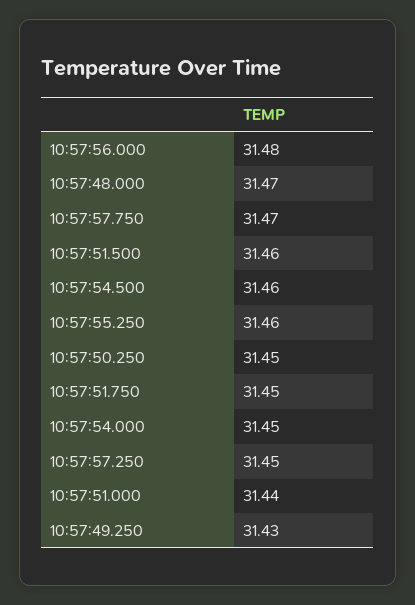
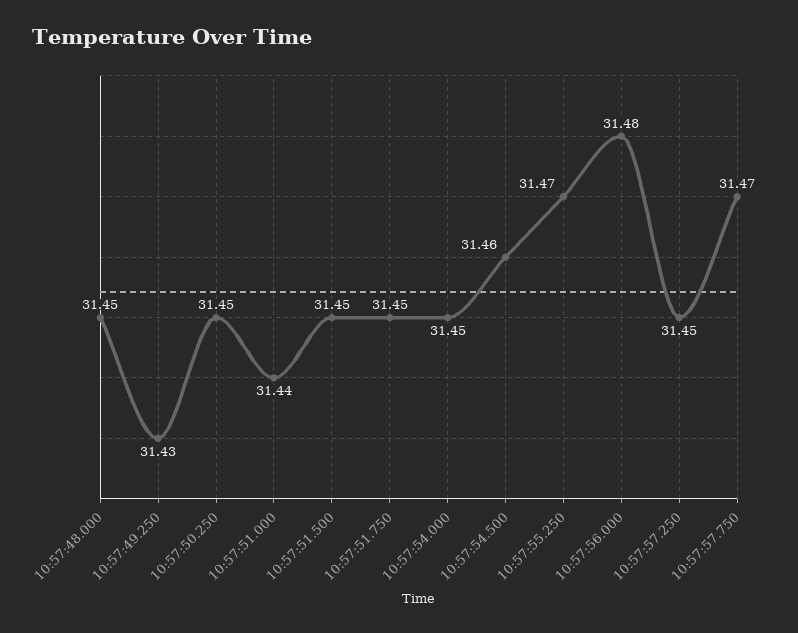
10:57:48.000: 31.47 -> 31.45
10:57:51.500: 31.46 -> 31.45
10:57:55.250: 31.46 -> 31.47

